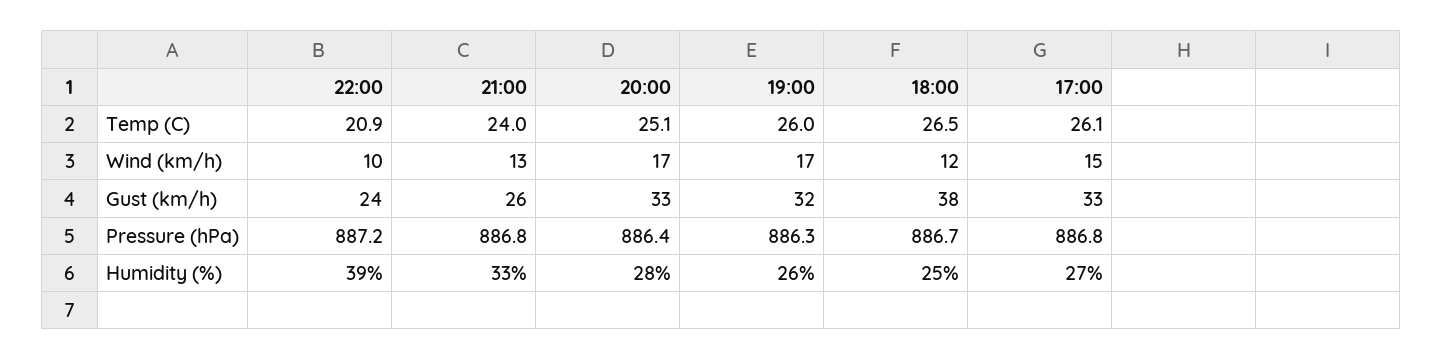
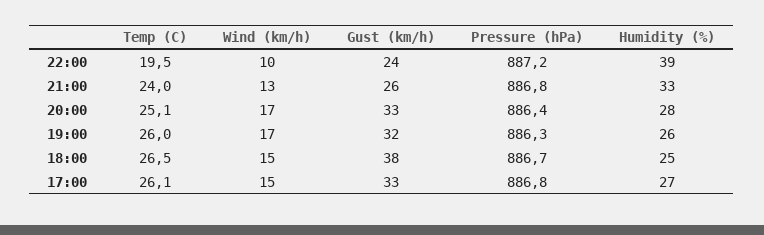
22:00, Temp (C): 20.9 -> 19.5
18:00, Wind (km/h): 12 -> 15

